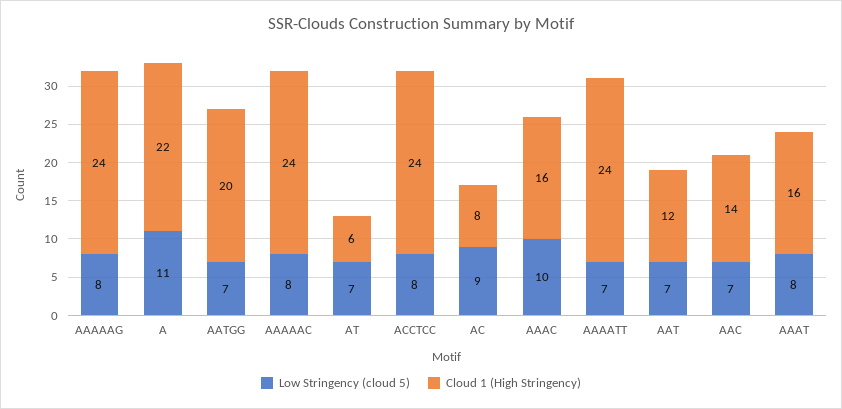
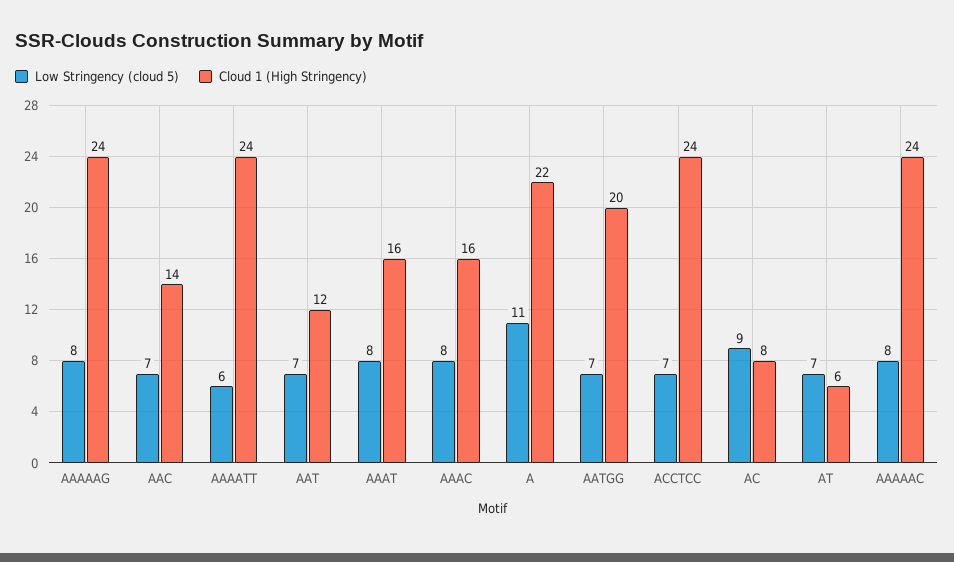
Low Stringency (cloud 5), ACCTCC: 8 -> 7
Low Stringency (cloud 5), AAAC: 10 -> 8
Low Stringency (cloud 5), AAAATT: 7 -> 6

